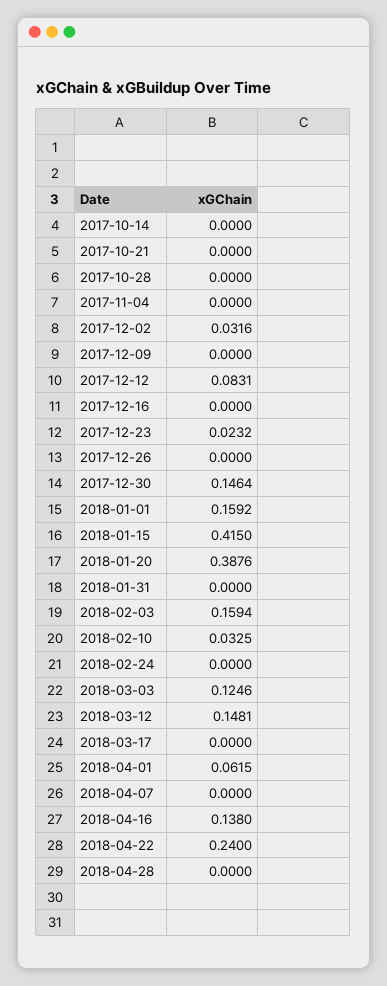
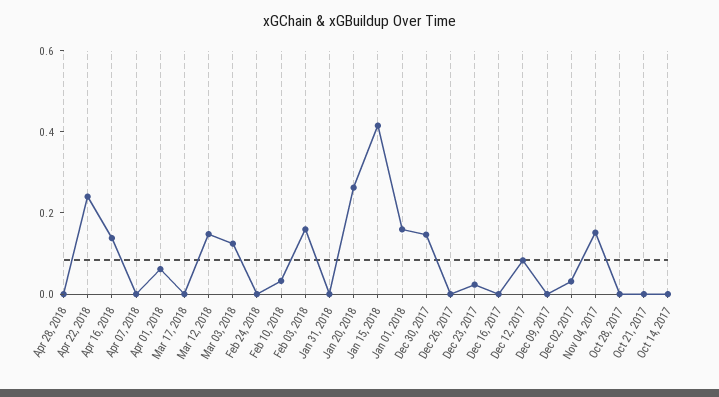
2017-11-04: 0 -> 0.15
2018-01-20: 0.3876 -> 0.25

